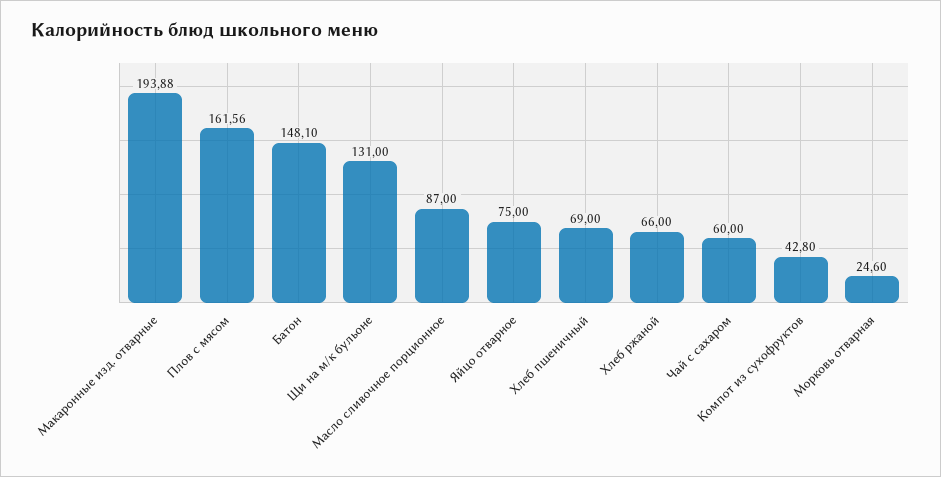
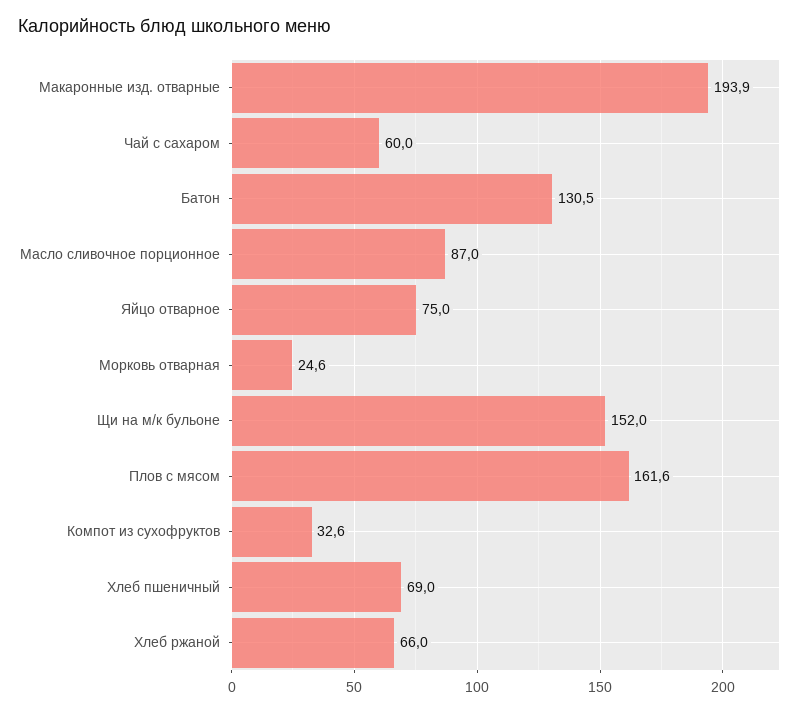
Батон: 148.1 -> 130.5
Щи на м/к бульоне: 131 -> 152
Компот из сухофруктов: 42.8 -> 32.6

